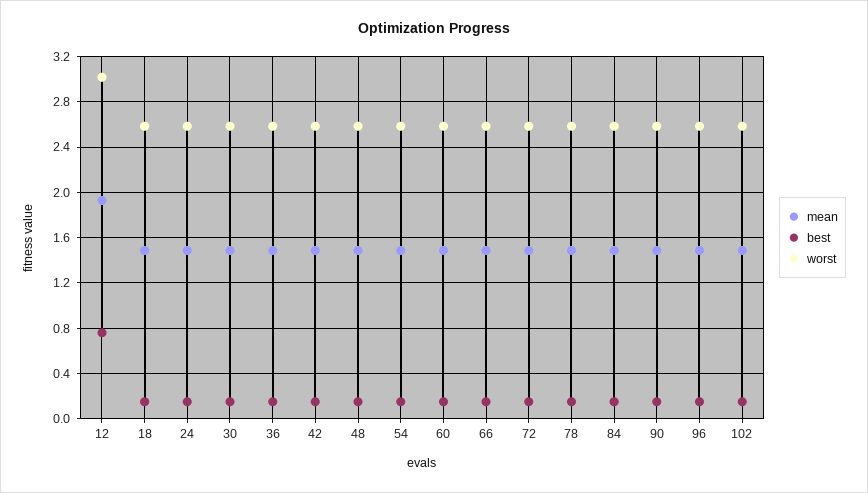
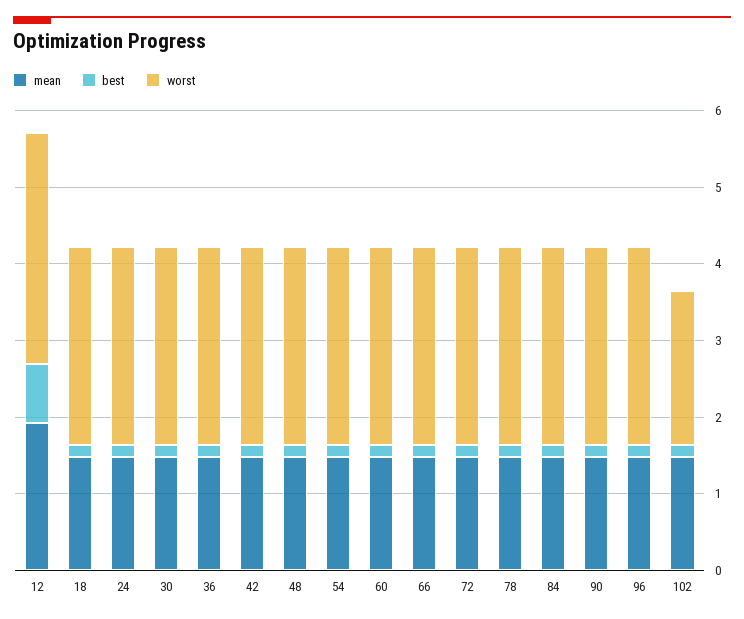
worst, 102: 2.6 -> 2

